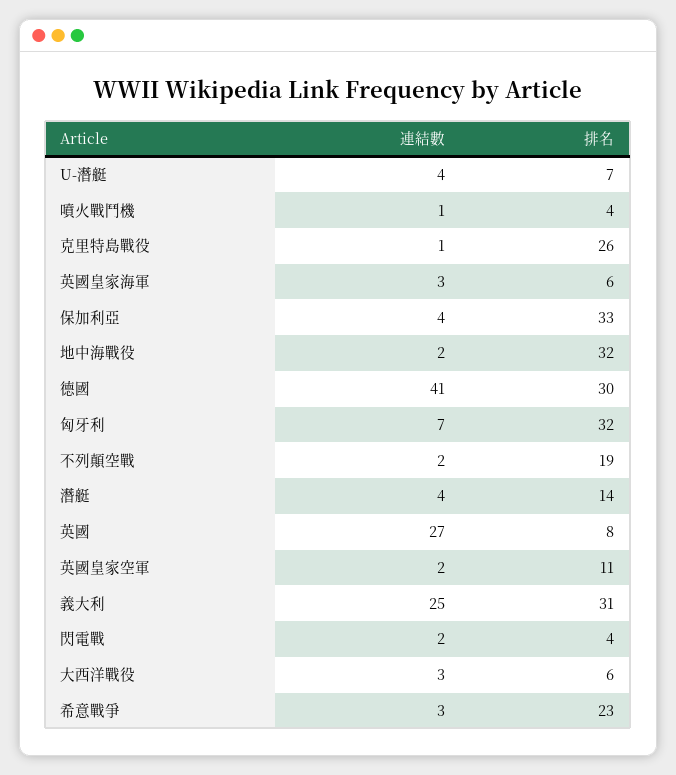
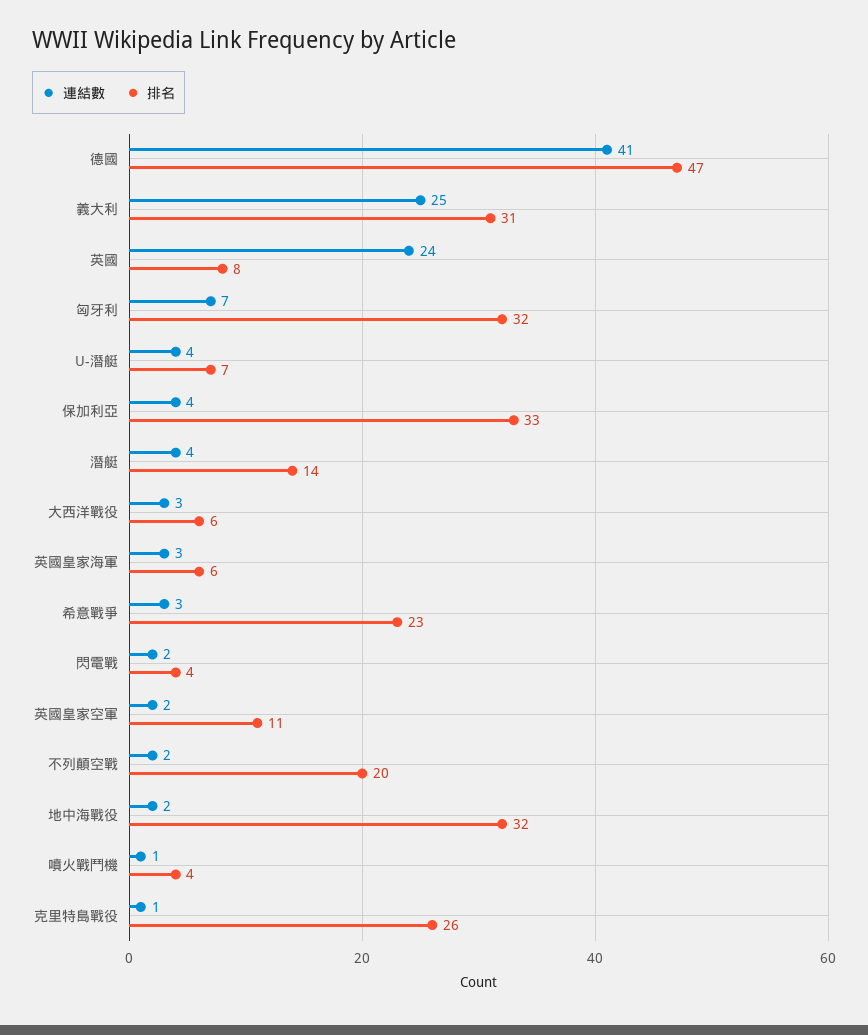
排名, 德國: 30 -> 47
排名, 不列顛空戰: 19 -> 20
連結數, 英國: 27 -> 24

